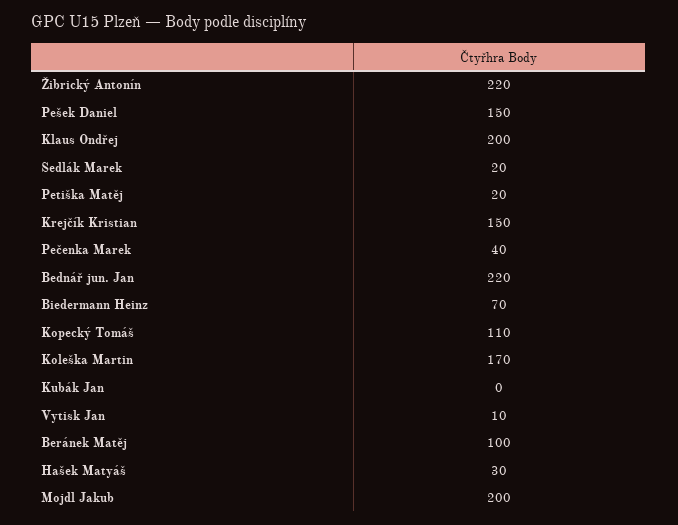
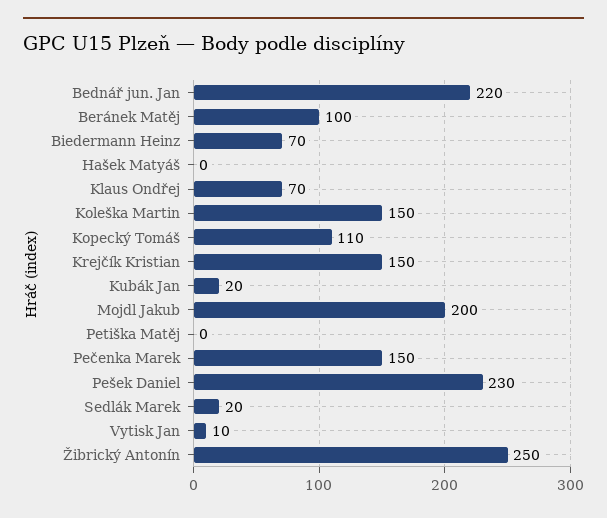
Žibrický Antonín: 220 -> 250
Pešek Daniel: 150 -> 230
Klaus Ondřej: 200 -> 70
Petiška Matěj: 20 -> 0
Pečenka Marek: 40 -> 150
Koleška Martin: 170 -> 150
Kubák Jan: 0 -> 20
Hašek Matyáš: 30 -> 0

